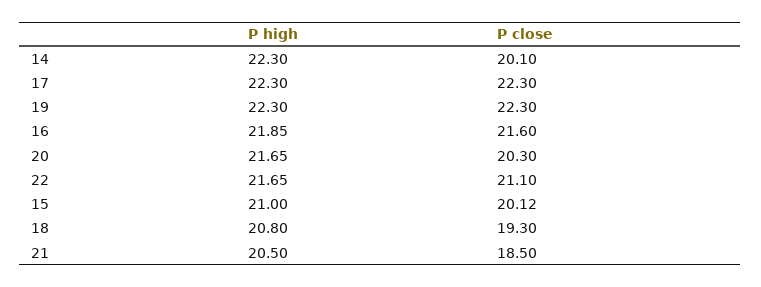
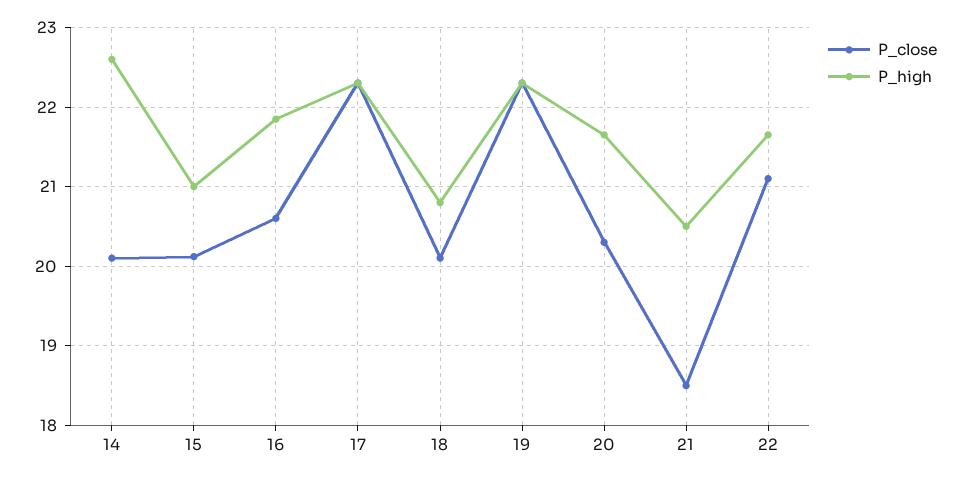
P high, 14: 22.3 -> 22.6
P close, 16: 21.6 -> 20.6
P close, 18: 19.3 -> 20.1

